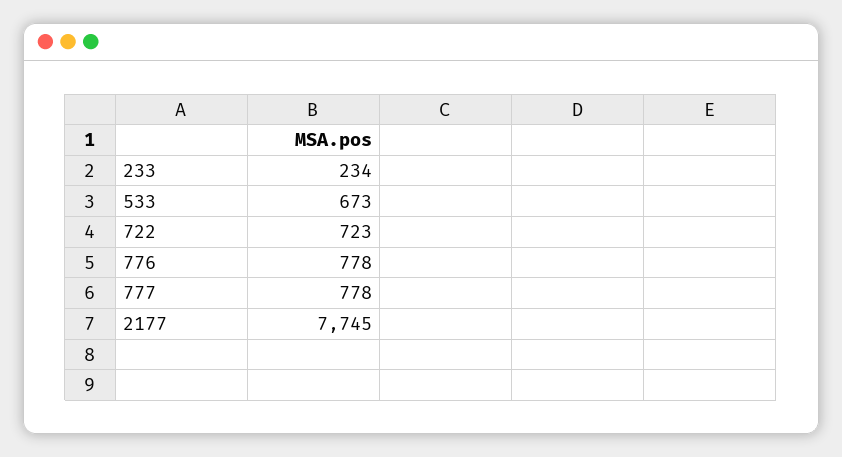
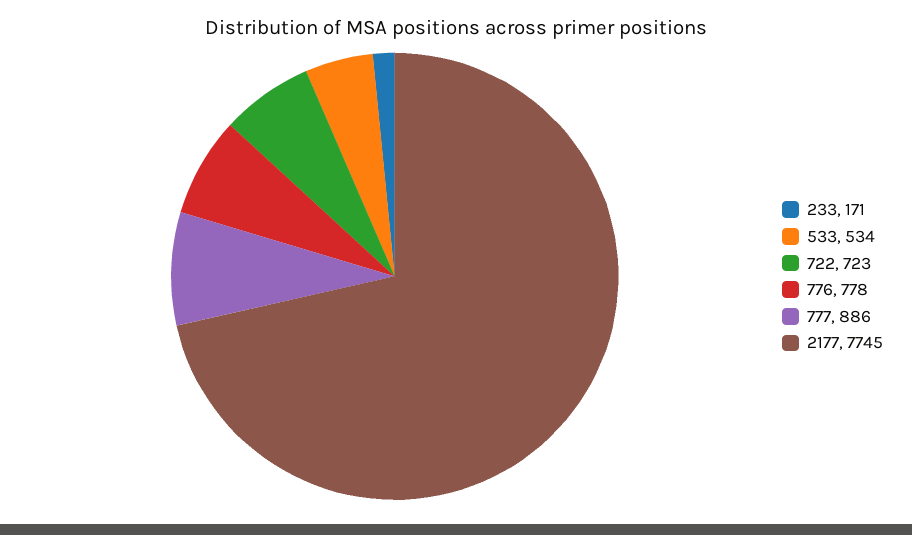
233: 234 -> 171
533: 673 -> 534
777: 778 -> 886

